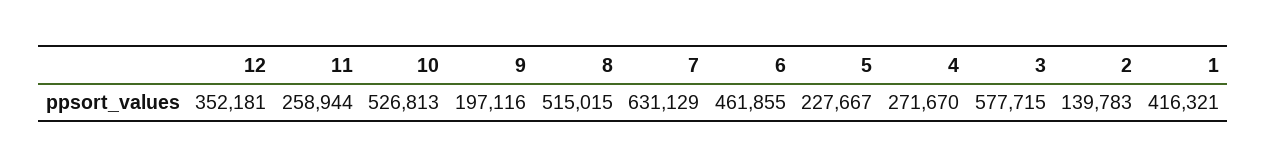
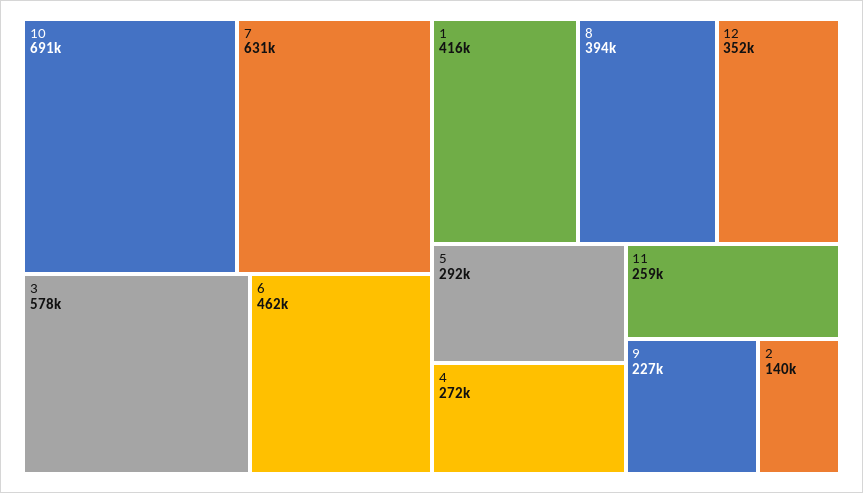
10: 526813 -> 691000
9: 197116 -> 227000
8: 515015 -> 394000
5: 227667 -> 292000

